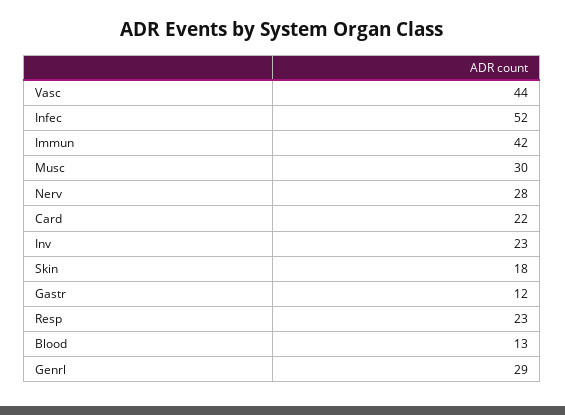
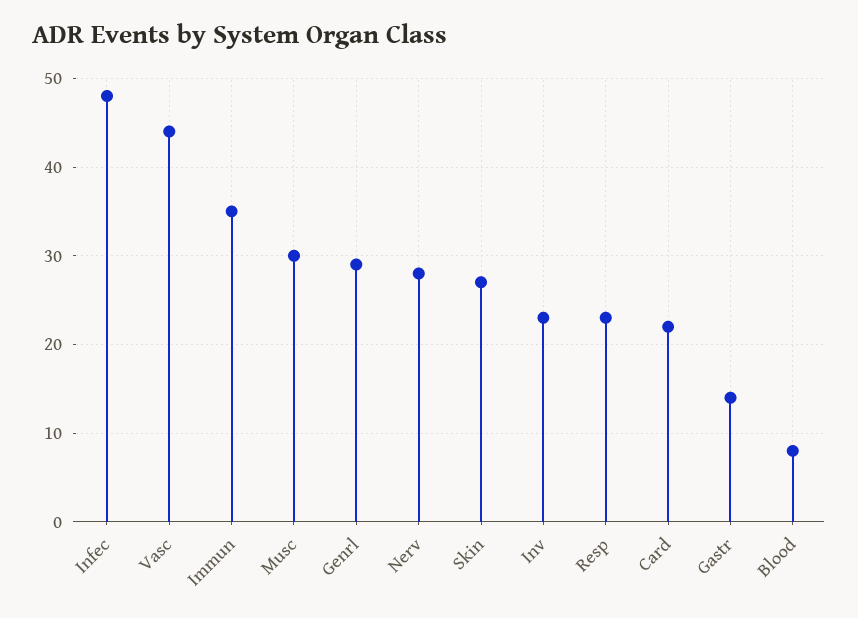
Infec: 52 -> 48
Immun: 42 -> 35
Skin: 18 -> 27
Gastr: 12 -> 14
Blood: 13 -> 8

